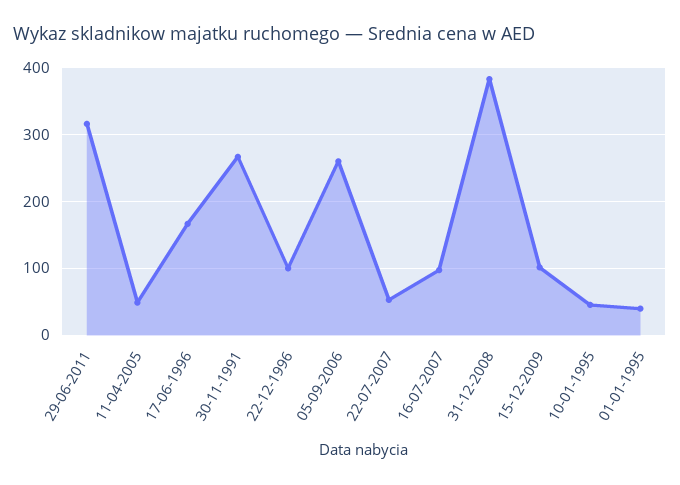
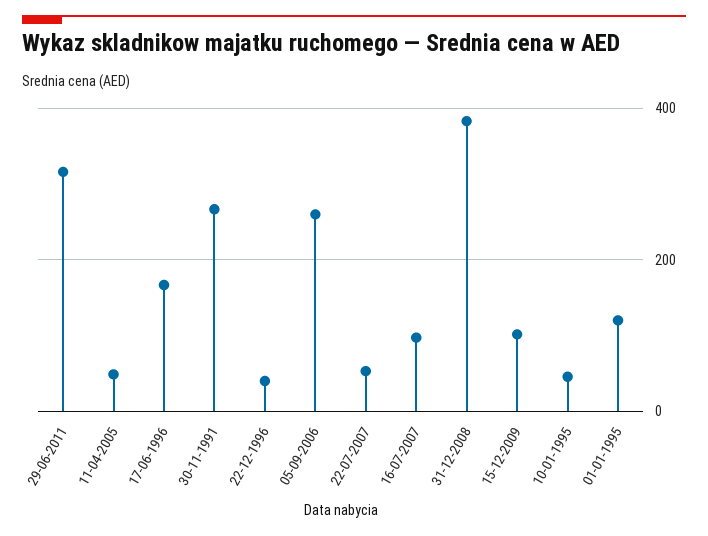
22-12-1996: 100 -> 40
01-01-1995: 40 -> 120

